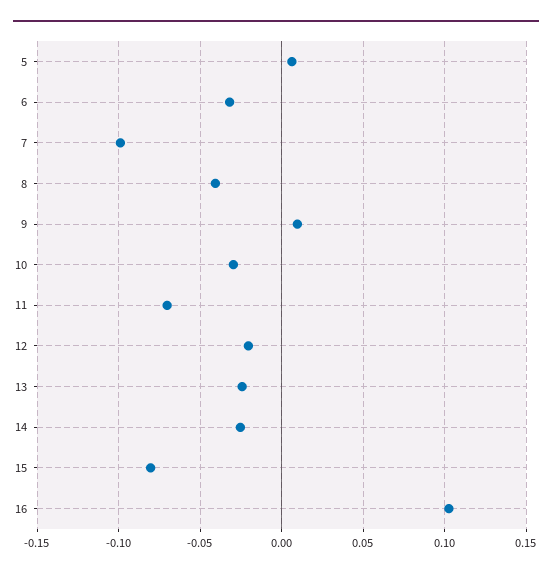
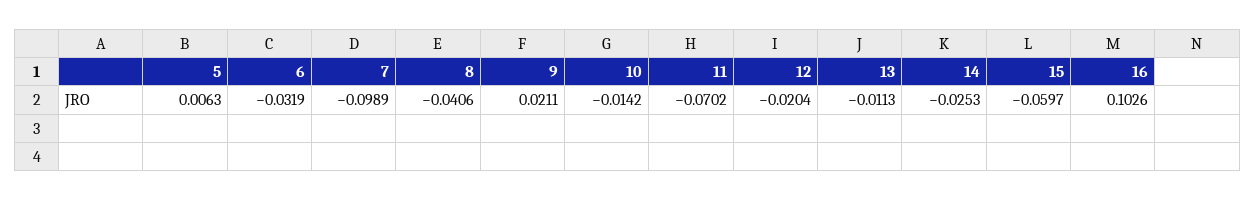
9: 0.01 -> 0.0211
10: -0.03 -> -0.0142
13: -0.025 -> -0.0113
15: -0.08 -> -0.0597

